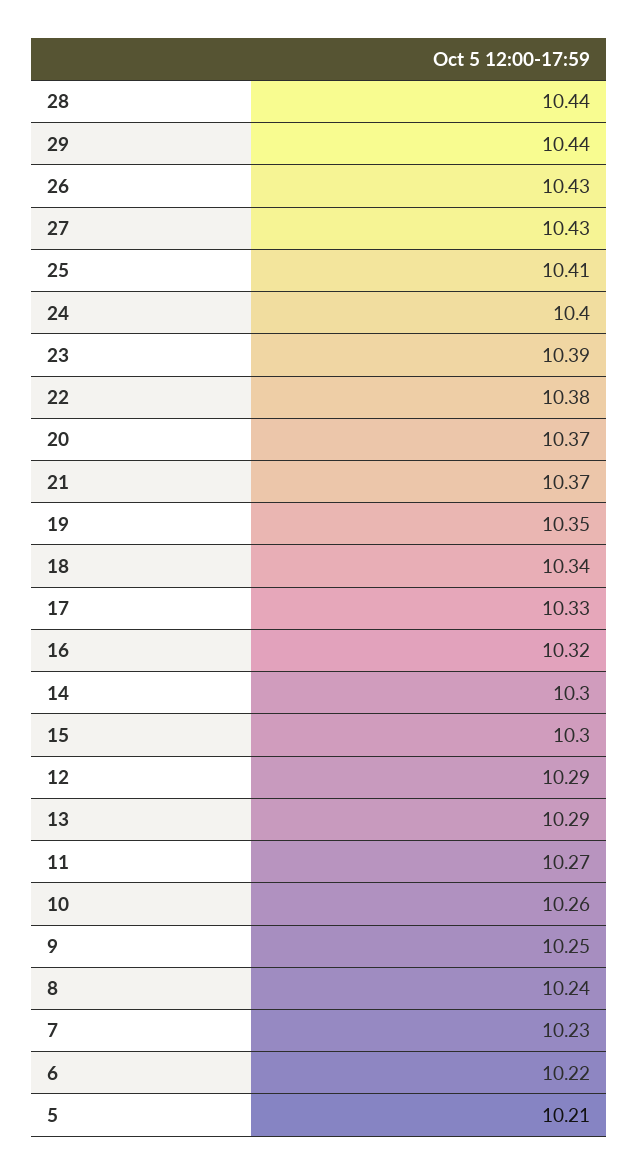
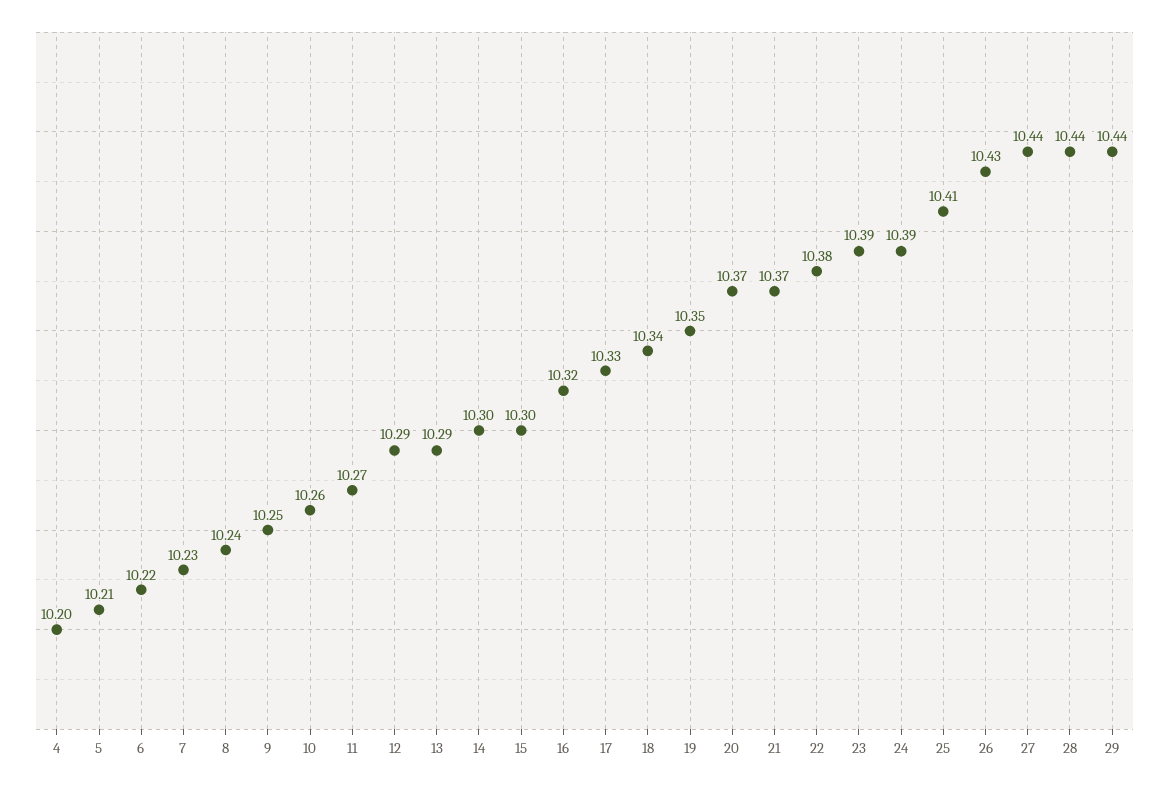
27: 10.43 -> 10.44
24: 10.4 -> 10.39
4: none -> 10.2

